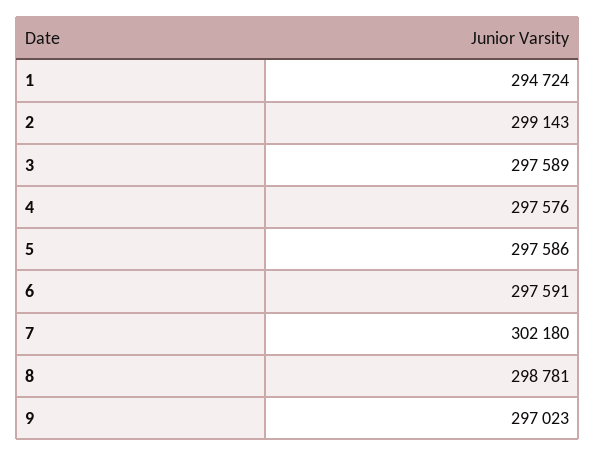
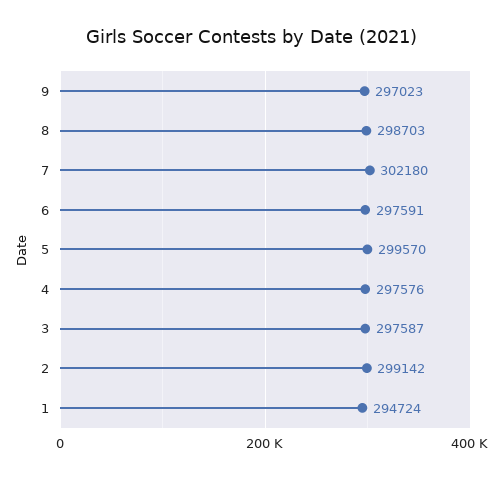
2: 299143 -> 299142
3: 297589 -> 297587
5: 297586 -> 299570
8: 298781 -> 298703

